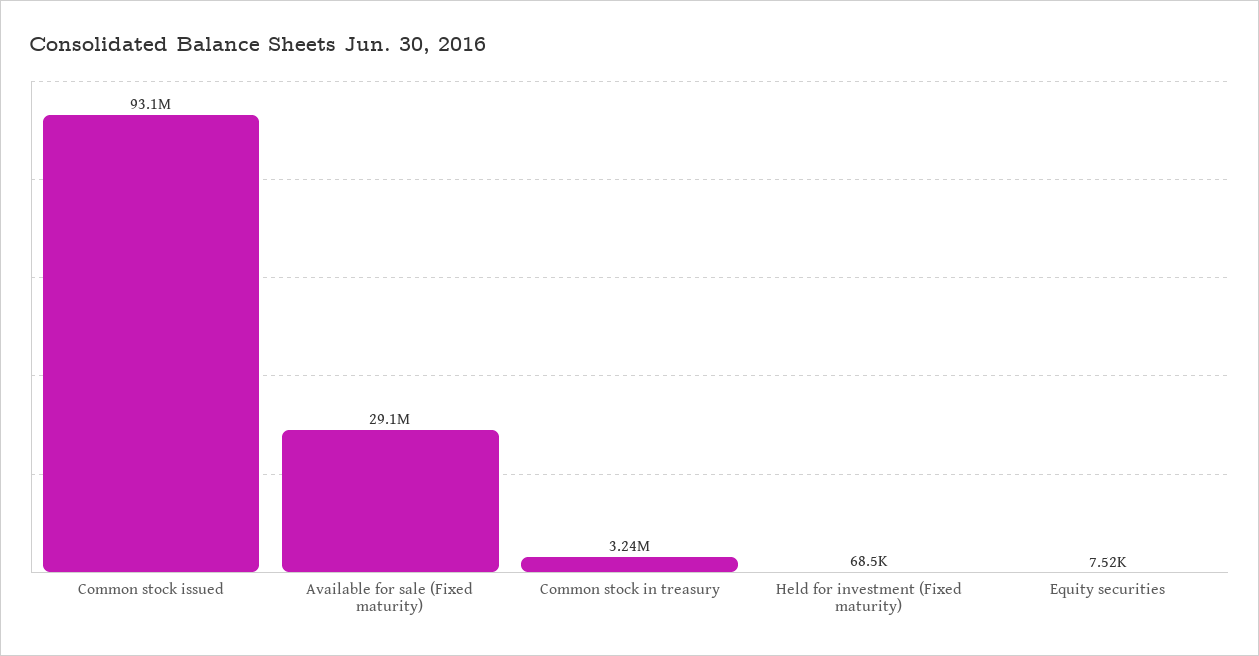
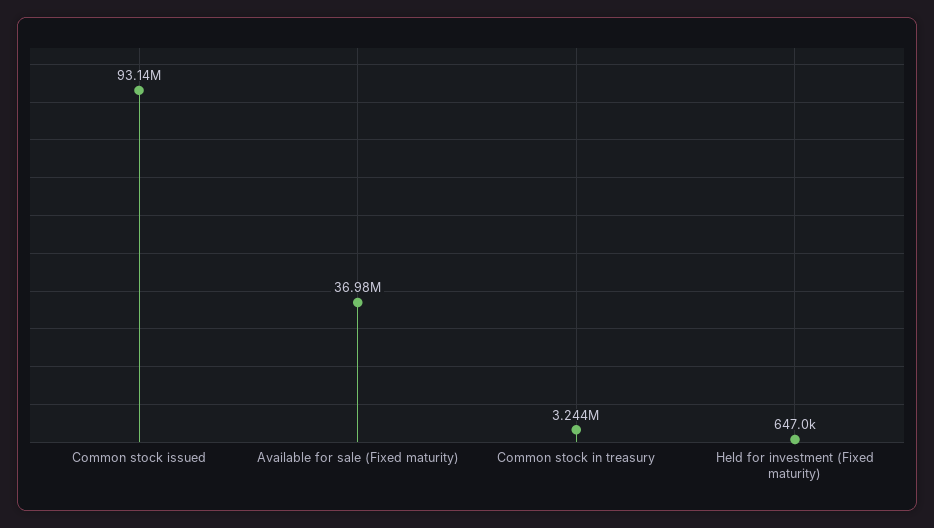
Available for sale (Fixed maturity): 29100000 -> 36980000
Held for investment (Fixed maturity): 68500 -> 647000
Equity securities: 7520 -> none

